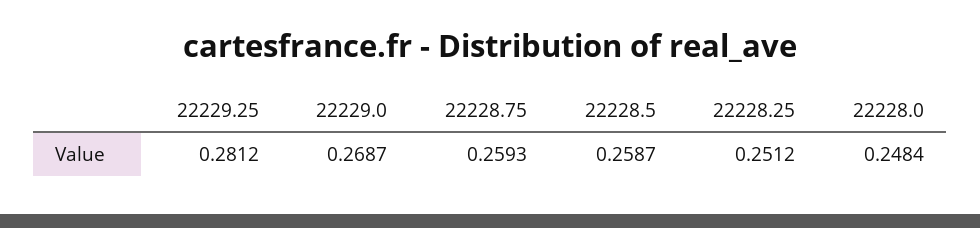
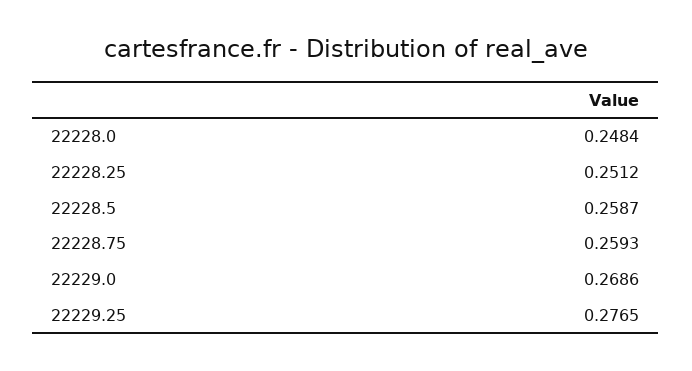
22229.25: 0.2812 -> 0.2765
22229.0: 0.2687 -> 0.2686

